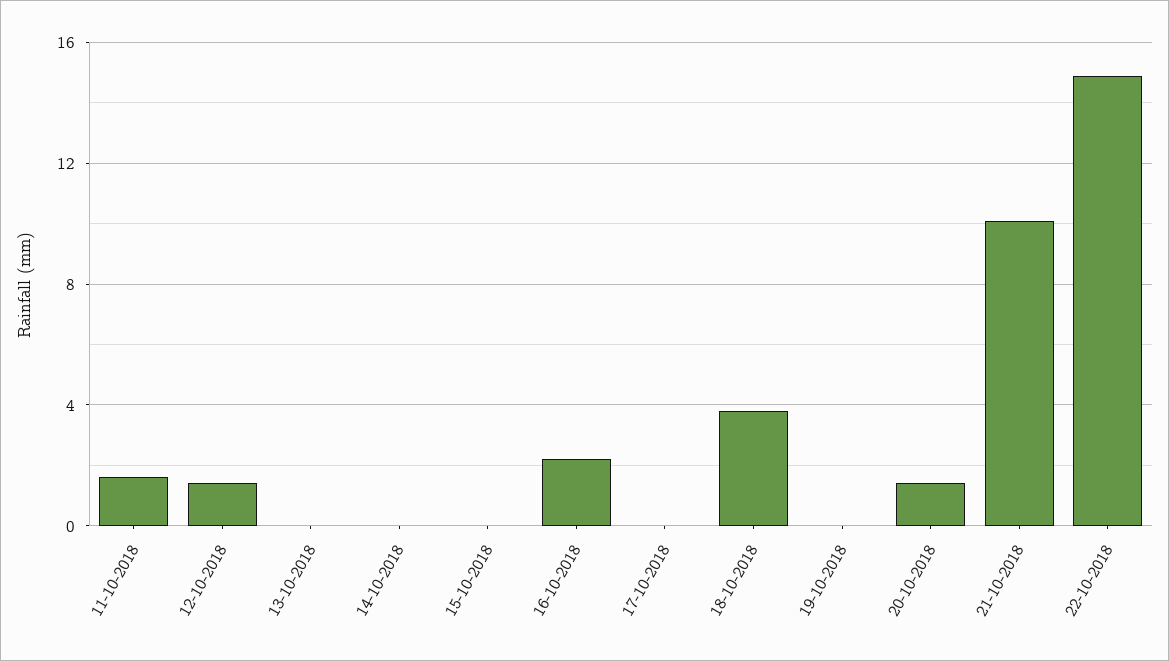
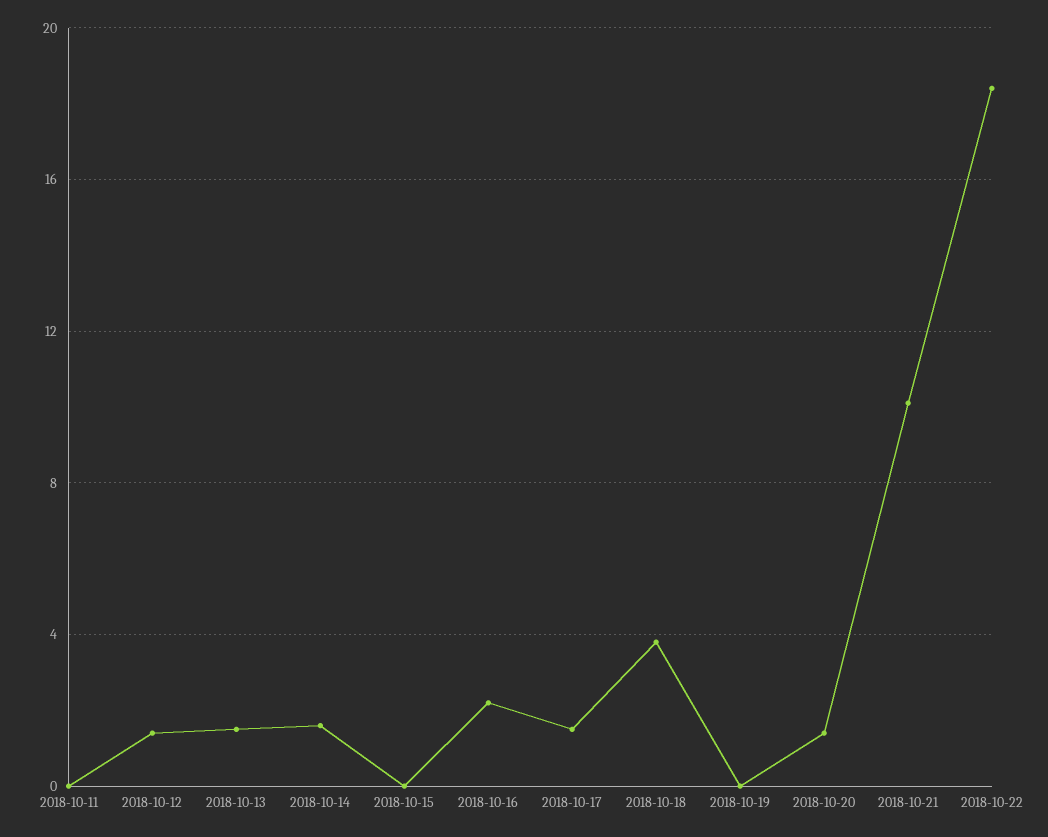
11-10-2018: 1.5 -> 0
13-10-2018: 0 -> 1.5
14-10-2018: 0 -> 1.5
17-10-2018: 0 -> 1.5
22-10-2018: 15 -> 18.5

